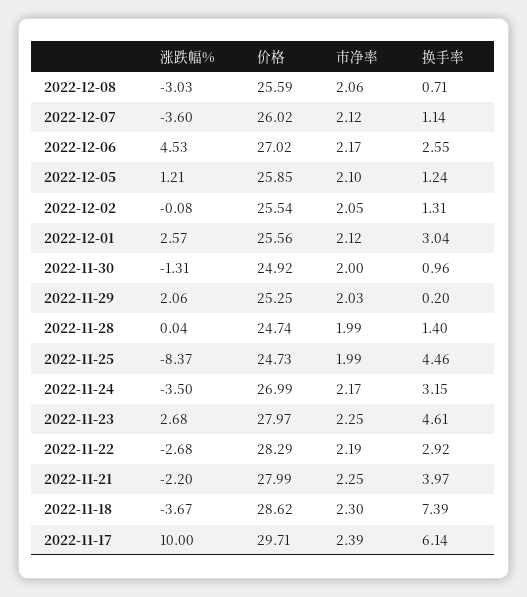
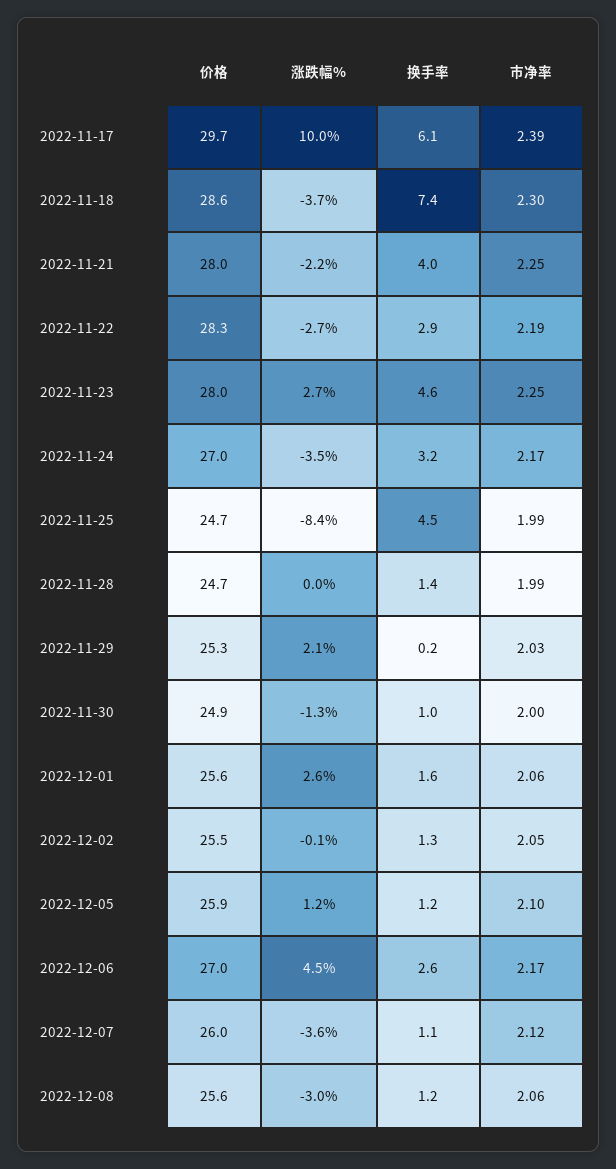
换手率, 2022-12-08: 0.71 -> 1.2
市净率, 2022-12-01: 2.12 -> 2.06
换手率, 2022-12-01: 3.04 -> 1.6

